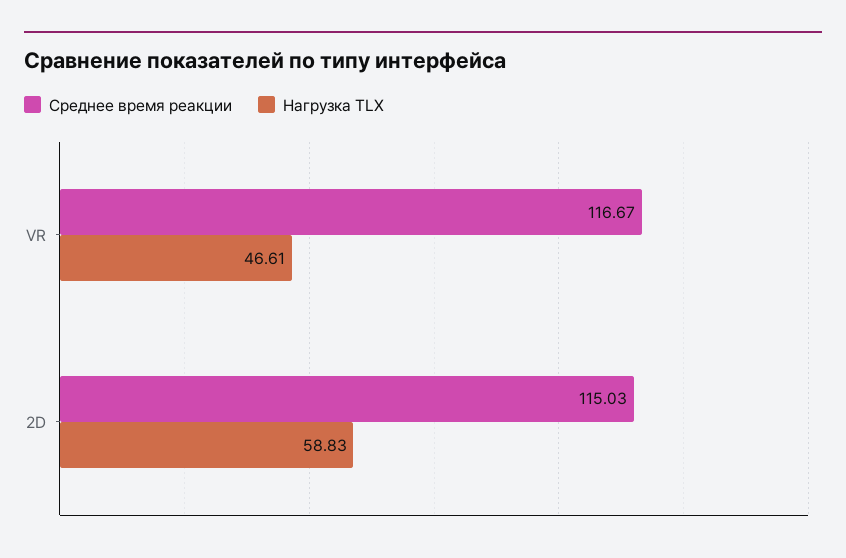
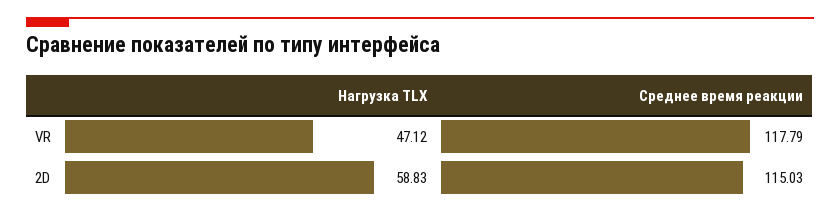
Среднее время реакции, VR: 116.67 -> 117.79
Нагрузка TLX, VR: 46.61 -> 47.12

